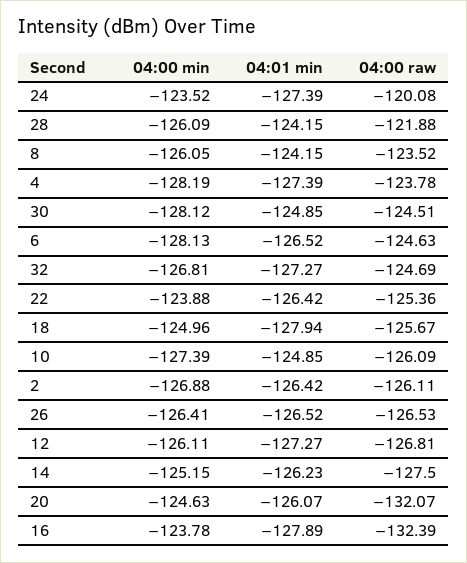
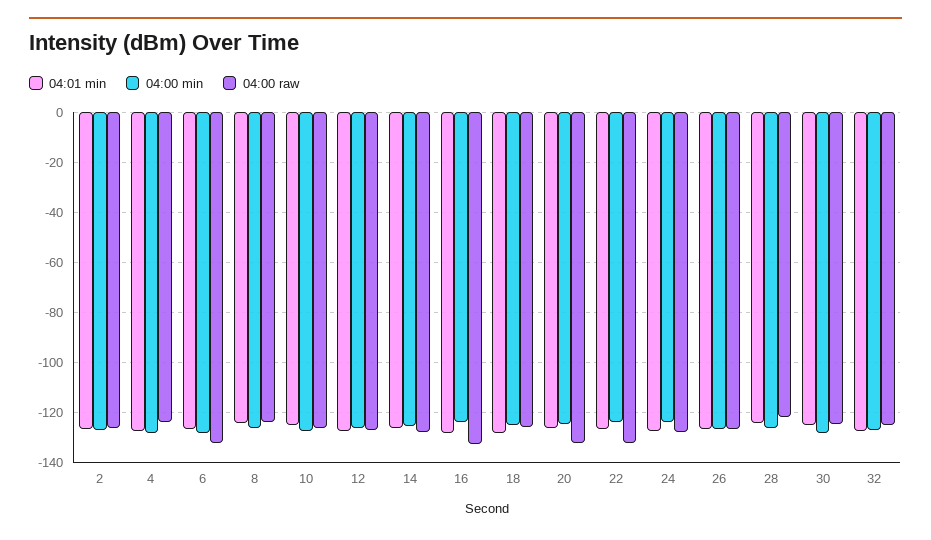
04:00 raw, 24: -120.08 -> -127.5
04:00 raw, 6: -124.63 -> -132.5
04:00 raw, 22: -125.36 -> -132.5

